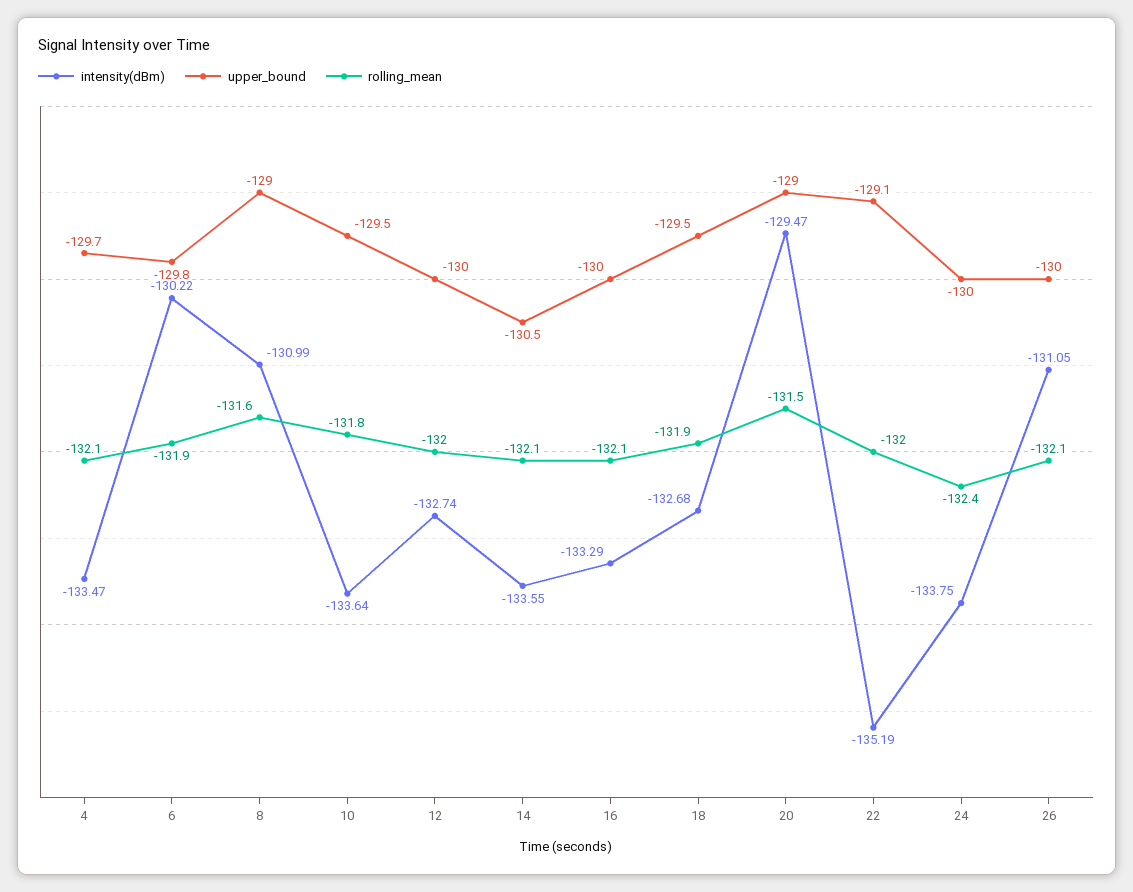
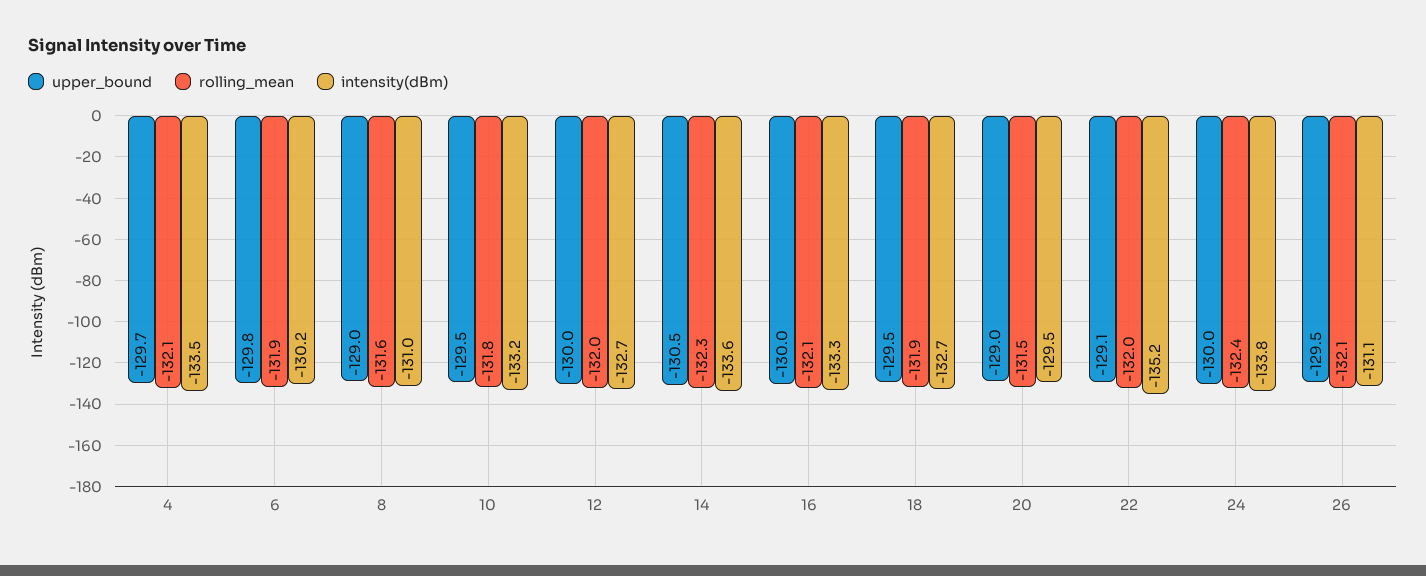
intensity(dBm), 10: -133.64 -> -133.2
rolling_mean, 14: -132.1 -> -132.3
upper_bound, 26: -130 -> -129.5

